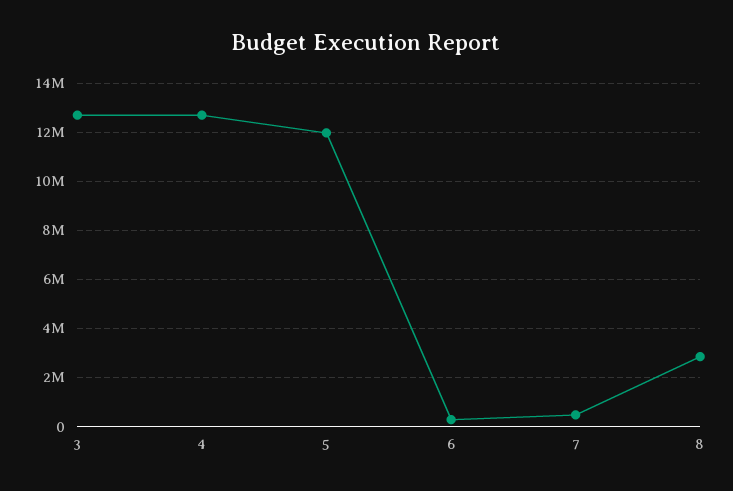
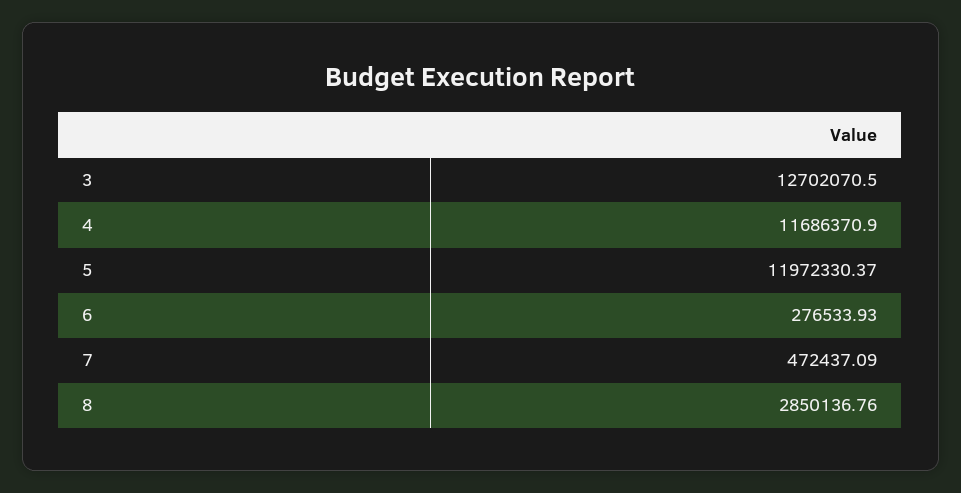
4: 12750000 -> 11686370.9

